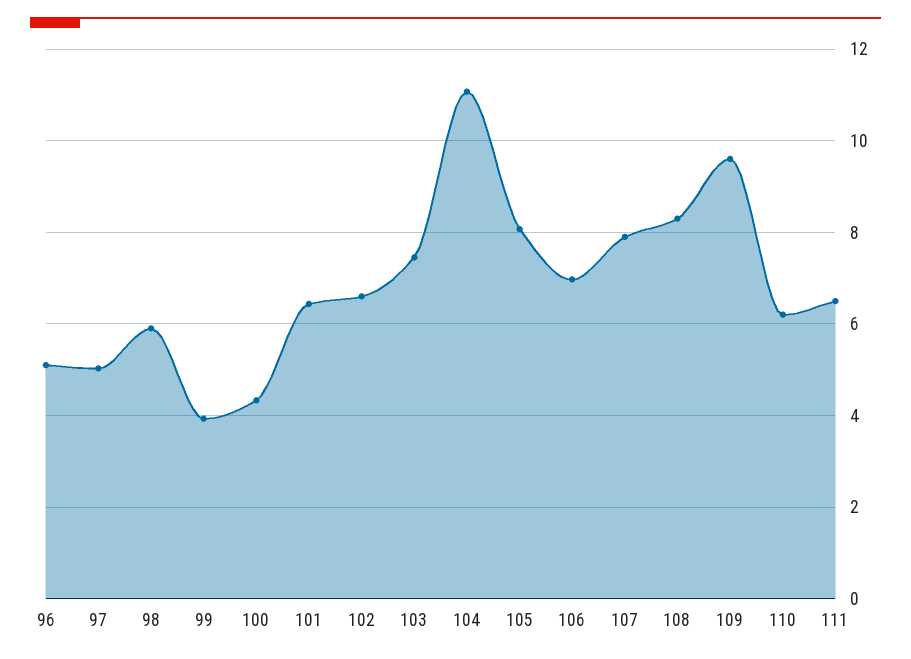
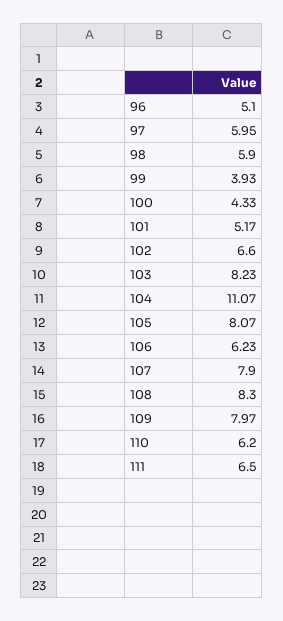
97: 5 -> 5.95
101: 6.4 -> 5.17
103: 7.4 -> 8.23
106: 7 -> 6.23
109: 9.6 -> 7.97

